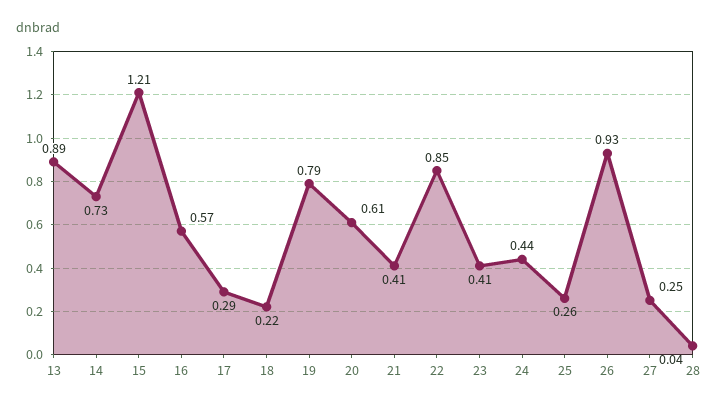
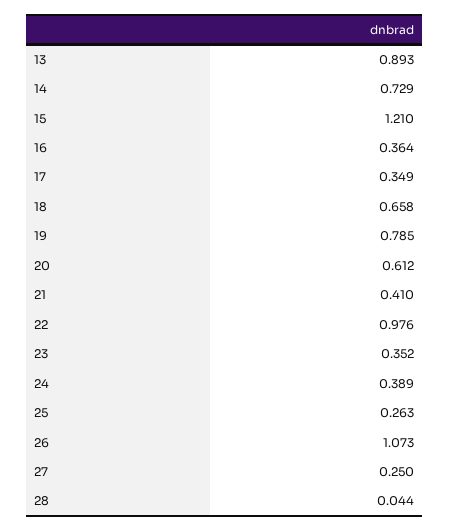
16: 0.57 -> 0.364
17: 0.29 -> 0.349
18: 0.22 -> 0.658
22: 0.85 -> 0.976
23: 0.41 -> 0.352
24: 0.44 -> 0.389
26: 0.93 -> 1.073

